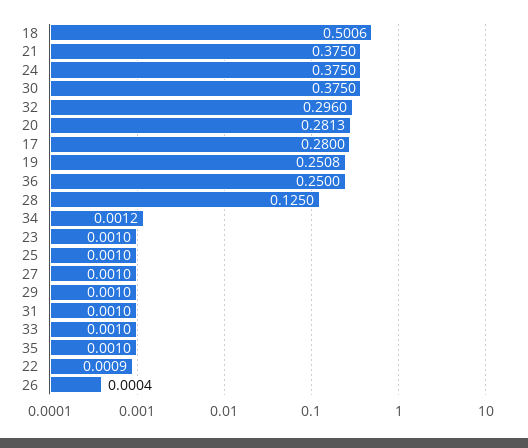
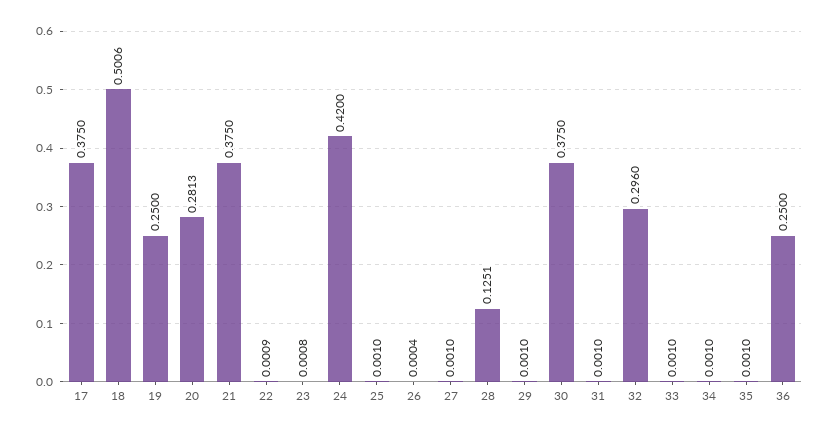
24: 0.375 -> 0.42
17: 0.28 -> 0.375
19: 0.2508 -> 0.25
28: 0.125 -> 0.1251
34: 0.0012 -> 0.001
23: 0.001 -> 0.0008

